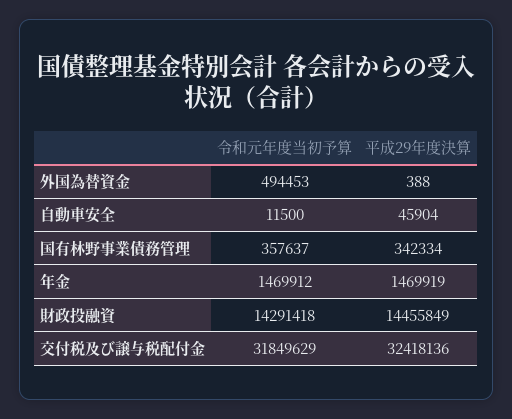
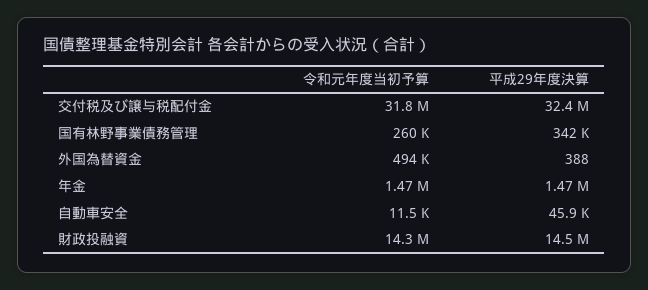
令和元年度当初予算, 国有林野事業債務管理: 357637 -> 260000

